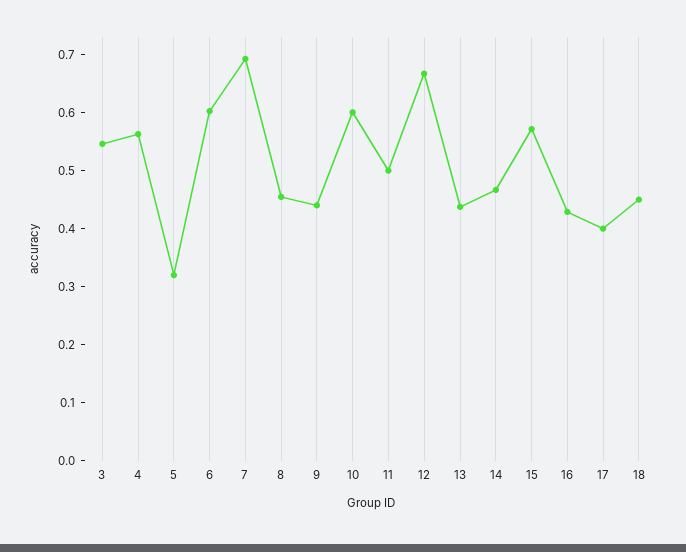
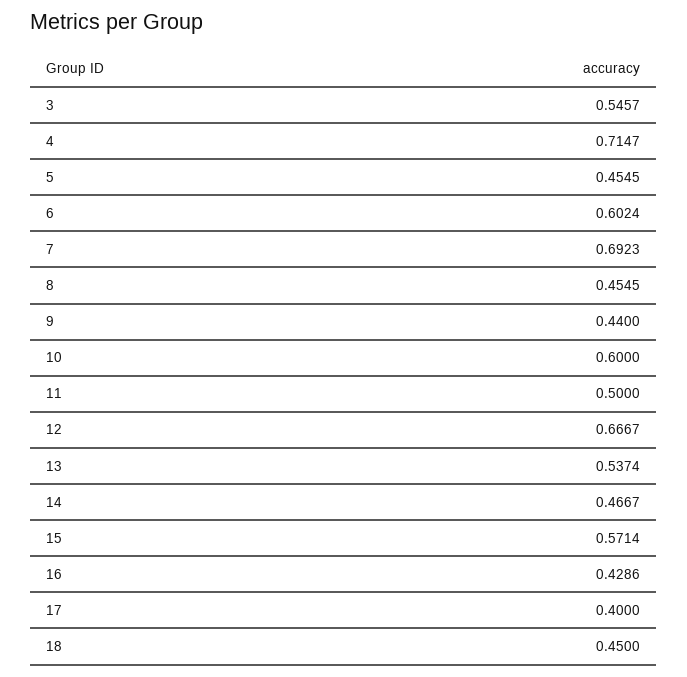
4: 0.56 -> 0.7147
5: 0.32 -> 0.4545
13: 0.44 -> 0.5374

